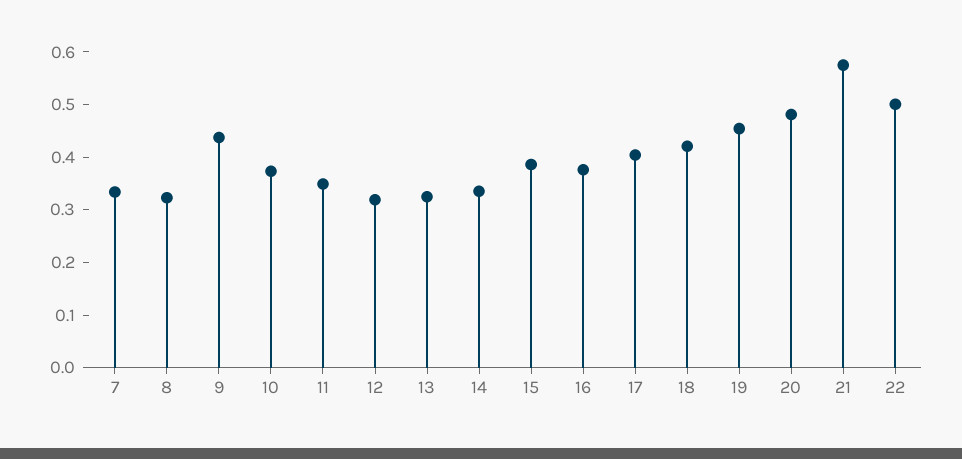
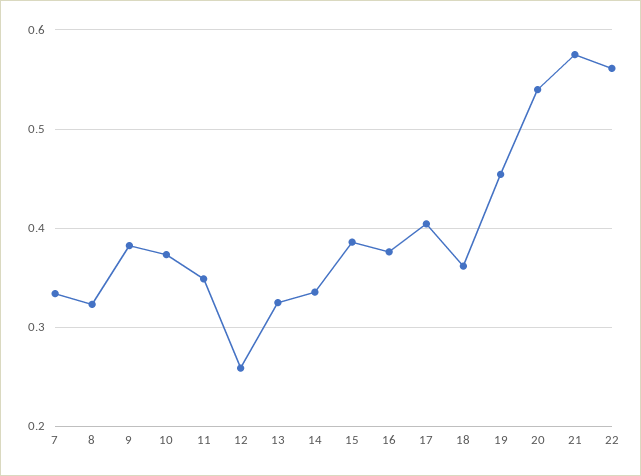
9: 0.44 -> 0.38
12: 0.32 -> 0.26
18: 0.42 -> 0.36
20: 0.48 -> 0.54
22: 0.5 -> 0.56

